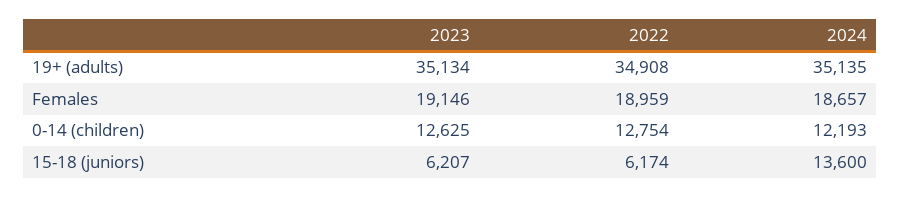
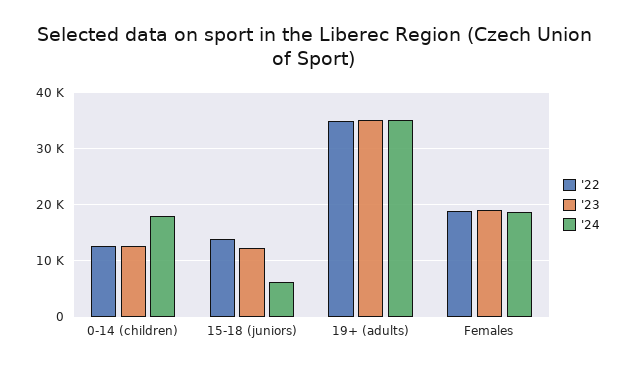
2024, 0-14 (children): 12193 -> 18000
2023, 15-18 (juniors): 6207 -> 12000
2022, 15-18 (juniors): 6174 -> 14000
2024, 15-18 (juniors): 13600 -> 6000

